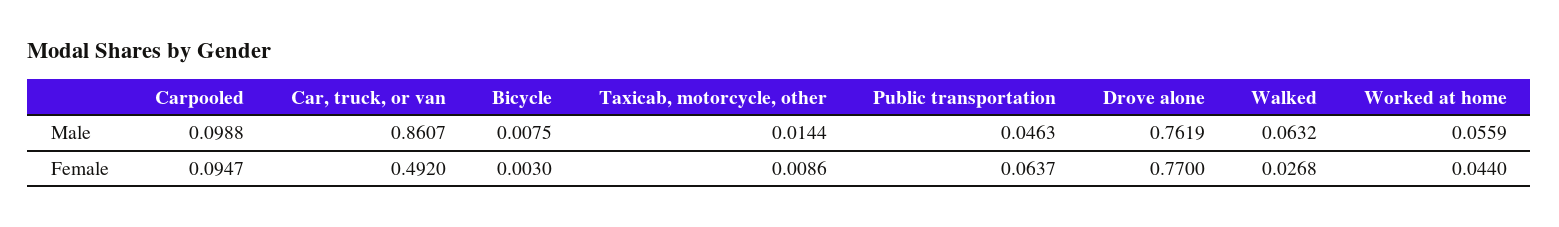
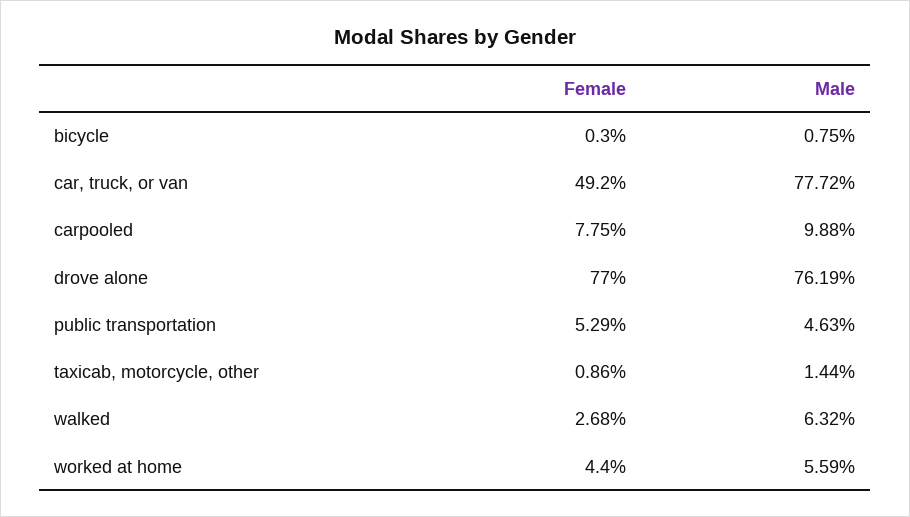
Car, truck, or van, Male: 0.8607 -> 0.7772
Carpooled, Female: 0.0947 -> 0.0775
Public transportation, Female: 0.0637 -> 0.0529

